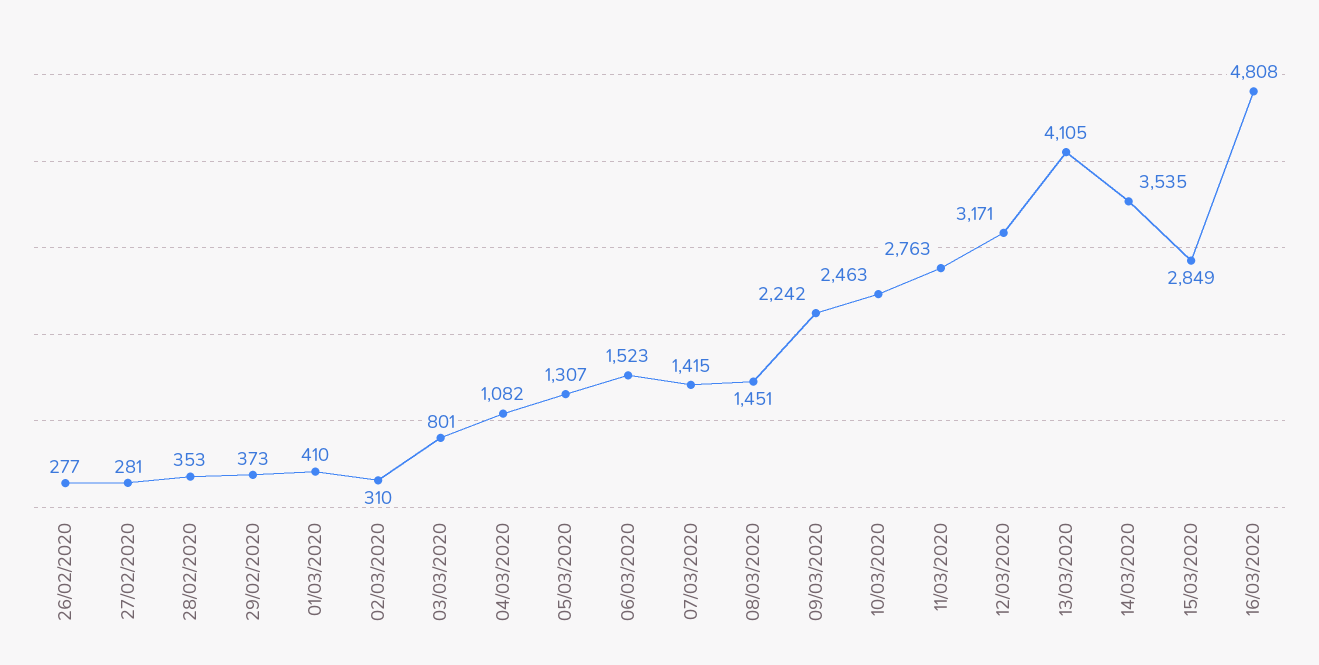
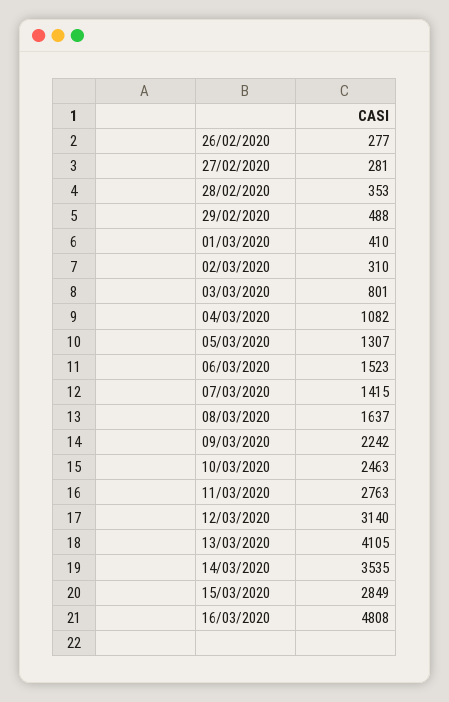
29/02/2020: 373 -> 488
08/03/2020: 1451 -> 1637
12/03/2020: 3171 -> 3140

